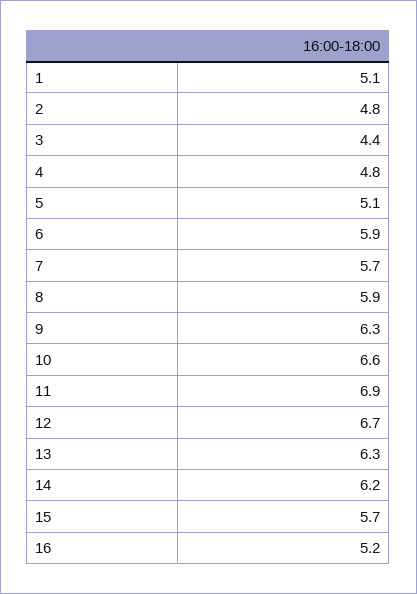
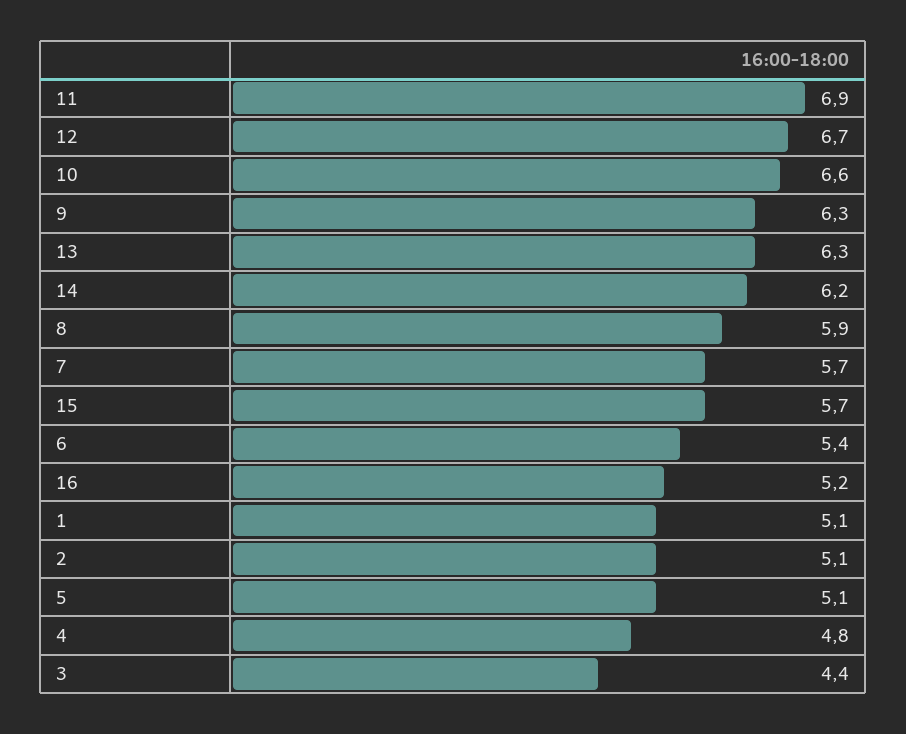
2: 4.8 -> 5.1
6: 5.9 -> 5.4

